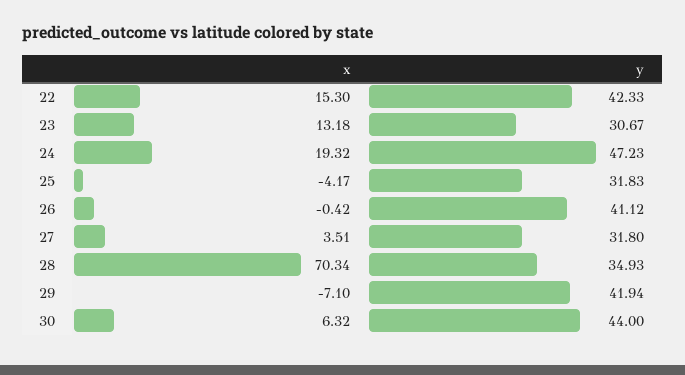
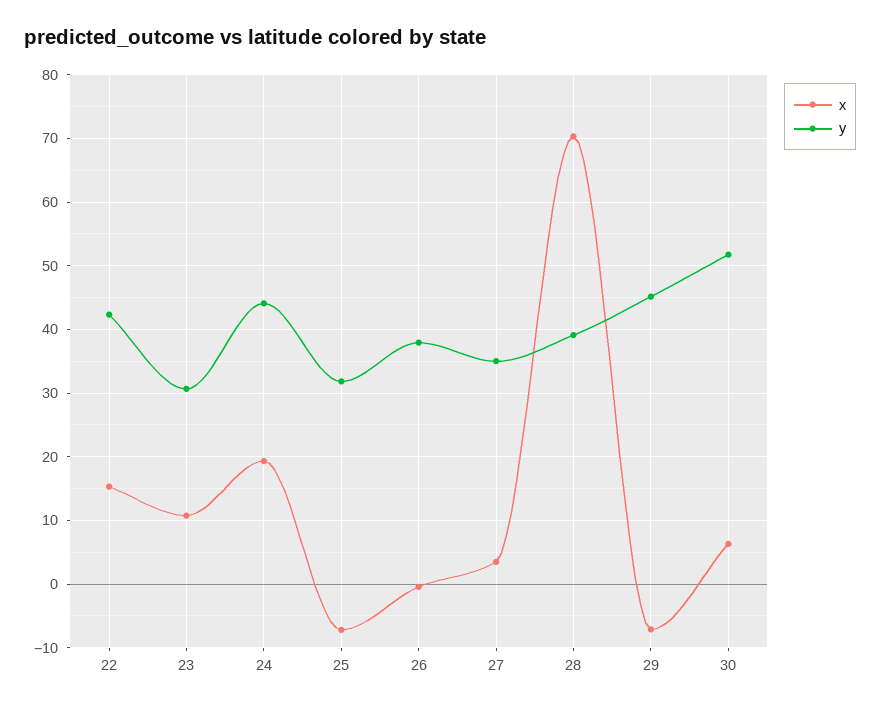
x, 23: 13.18 -> 11
y, 24: 47.23 -> 44
x, 25: -4.17 -> -7
y, 26: 41.12 -> 38
y, 27: 31.8 -> 35
y, 28: 34.93 -> 39
y, 29: 41.94 -> 45
y, 30: 44 -> 52

